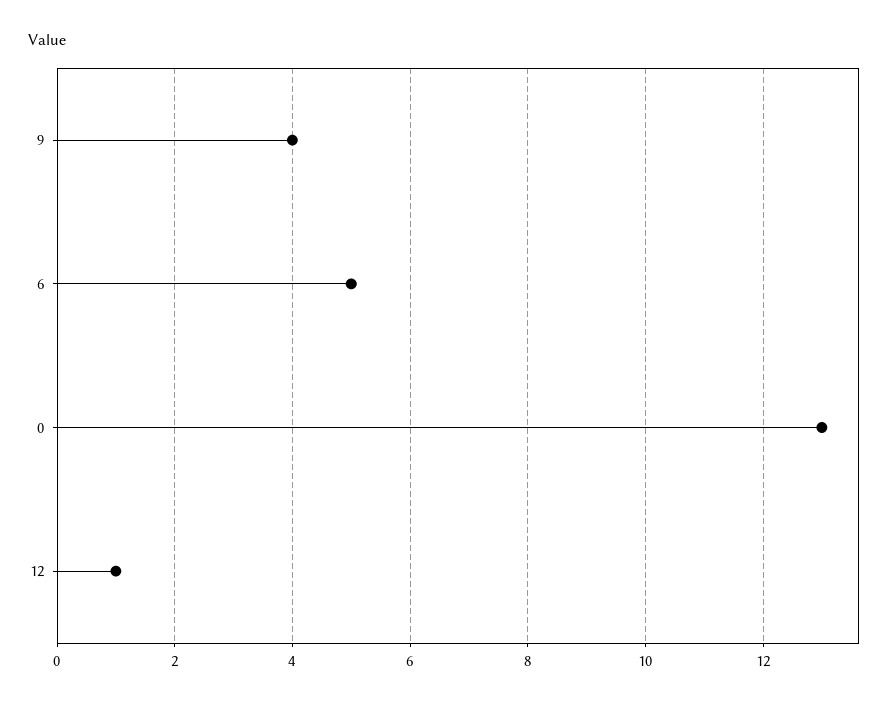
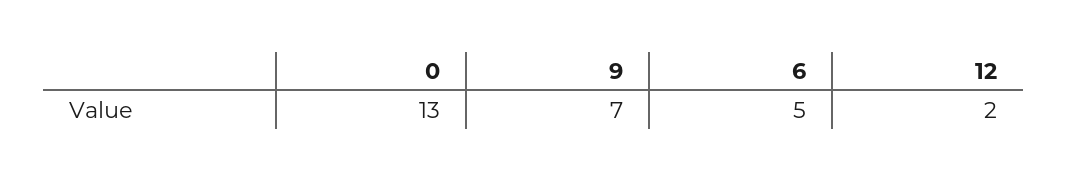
9: 4 -> 7
12: 1 -> 2

